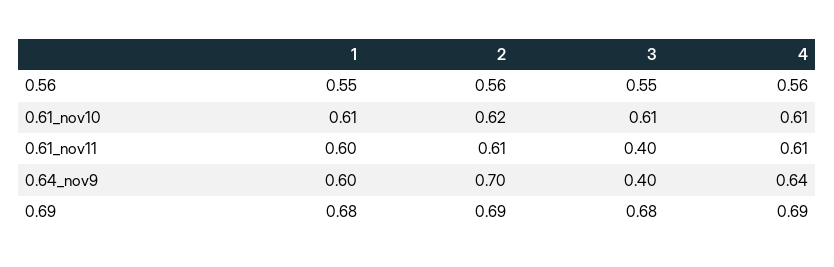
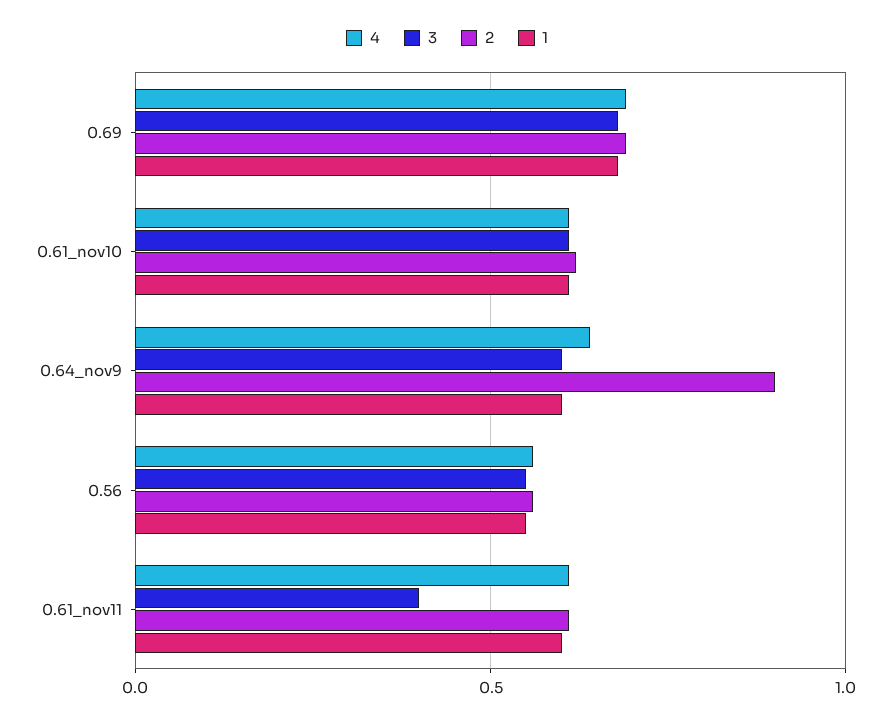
2, 0.64_nov9: 0.7 -> 0.9
3, 0.64_nov9: 0.4 -> 0.6

